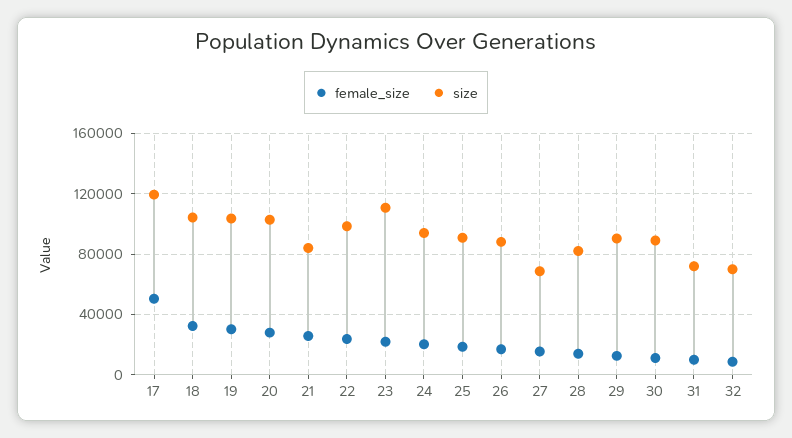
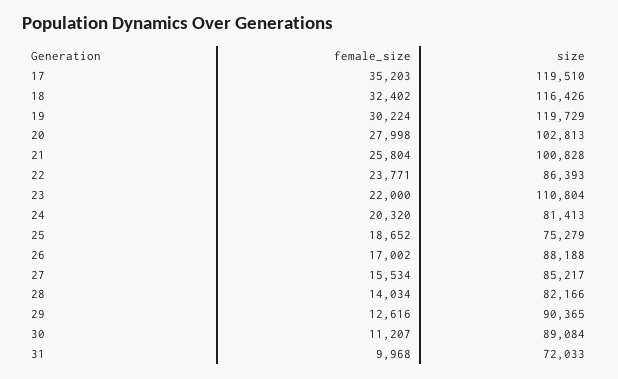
female_size, 17: 50000 -> 35203
size, 18: 105000 -> 116426
size, 19: 105000 -> 119729
size, 21: 85000 -> 100828
size, 22: 100000 -> 86393
size, 24: 95000 -> 81413
size, 25: 90000 -> 75279
size, 27: 70000 -> 85217
female_size, 32: 10000 -> none
size, 32: 70000 -> none

